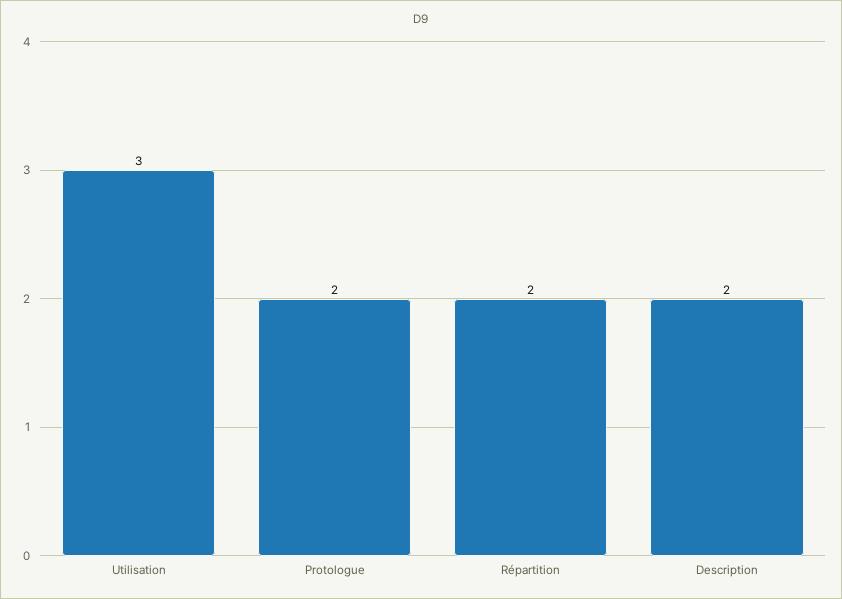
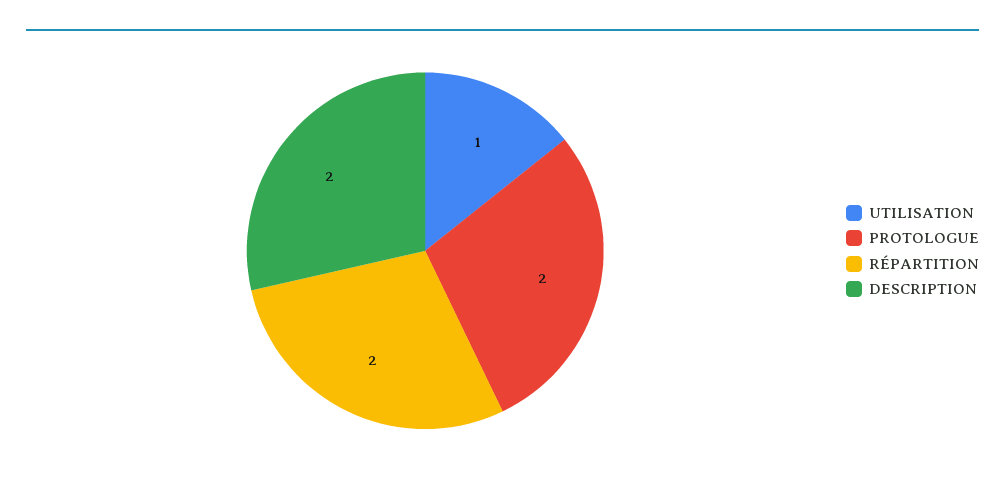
Utilisation: 3 -> 1

